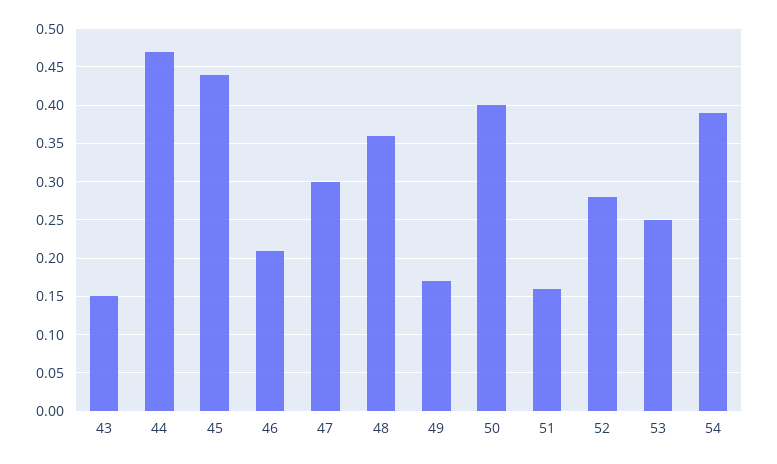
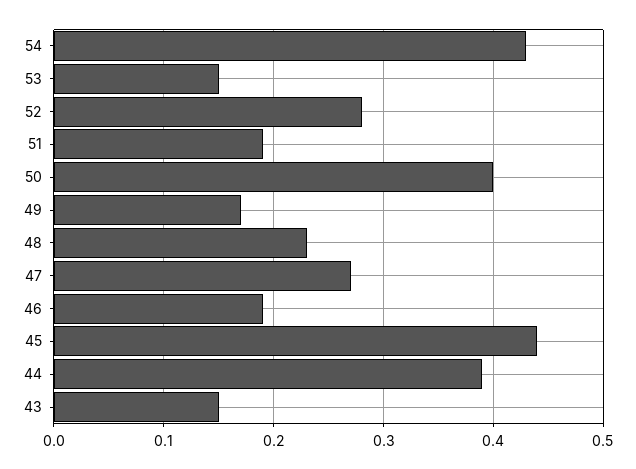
44: 0.47 -> 0.39
46: 0.21 -> 0.19
47: 0.3 -> 0.27
48: 0.36 -> 0.23
51: 0.16 -> 0.19
53: 0.25 -> 0.15
54: 0.39 -> 0.43

